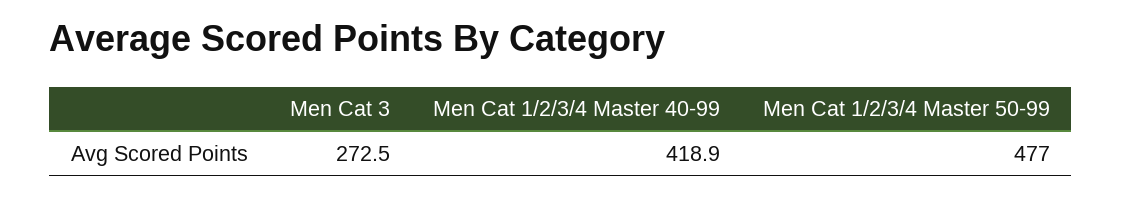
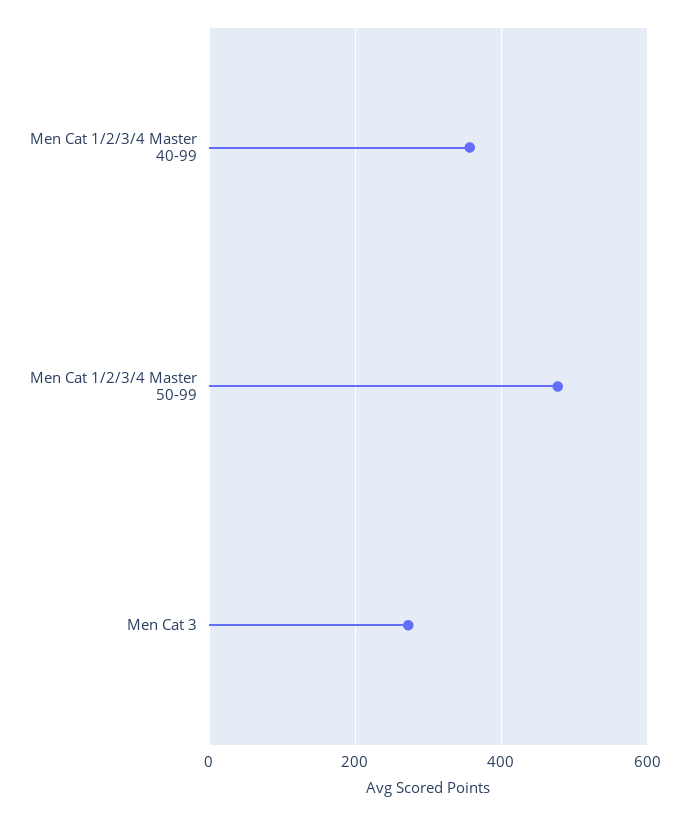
Men Cat 1/2/3/4 Master 40-99: 418.9 -> 360

